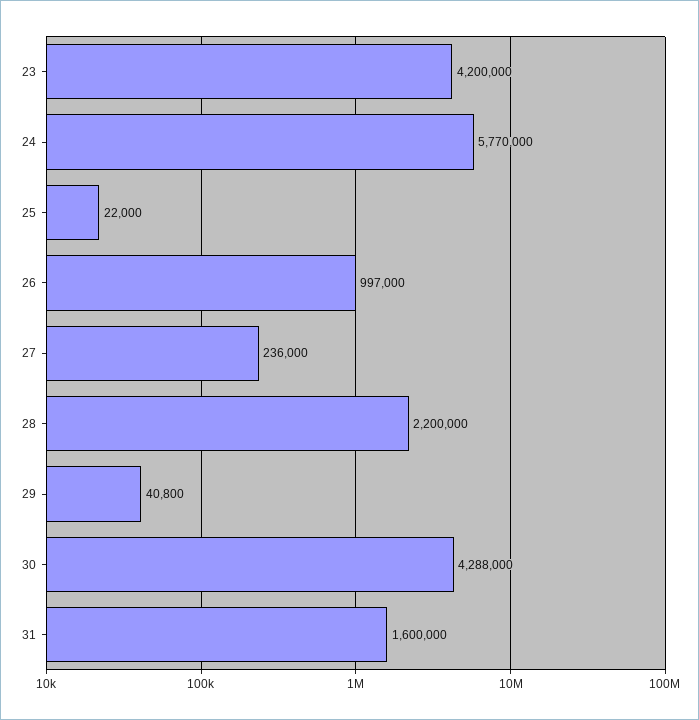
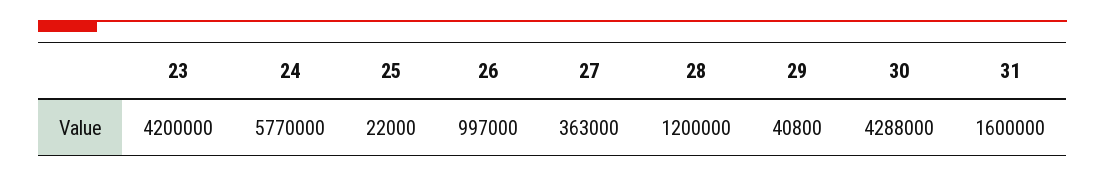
27: 236000 -> 363000
28: 2200000 -> 1200000

